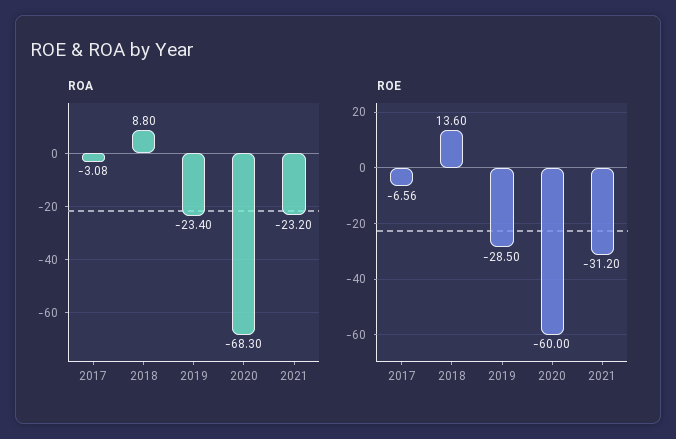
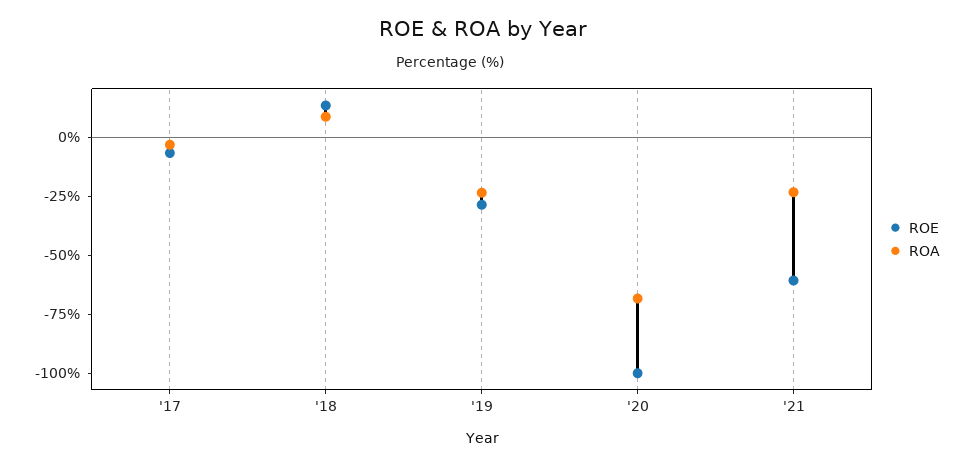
ROE, 2020: -60 -> -100
ROE, 2021: -31.2 -> -60

